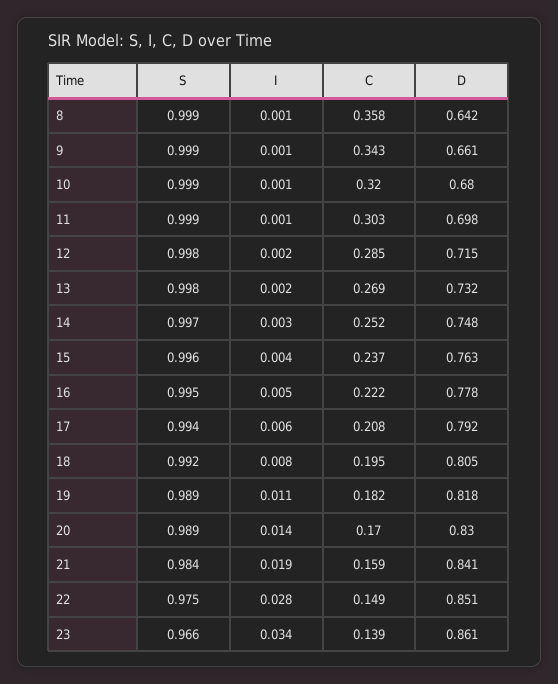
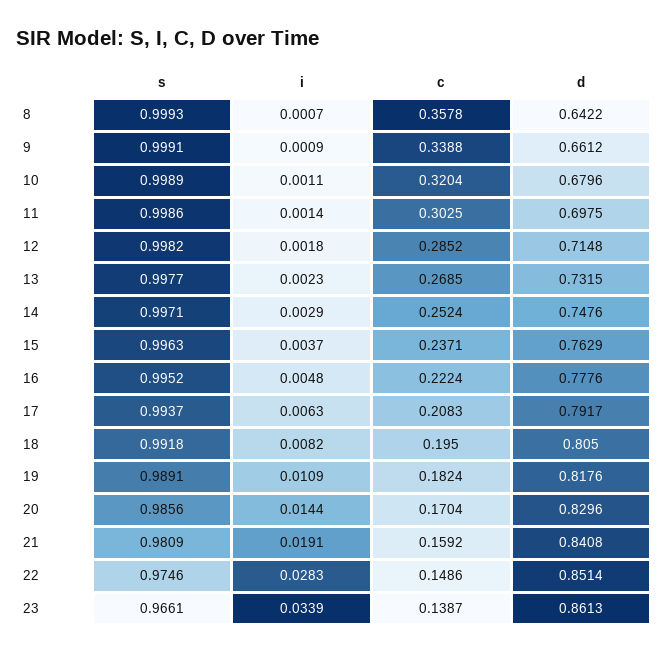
C, 9: 0.343 -> 0.3388
S, 20: 0.989 -> 0.9856
S, 21: 0.984 -> 0.9809

